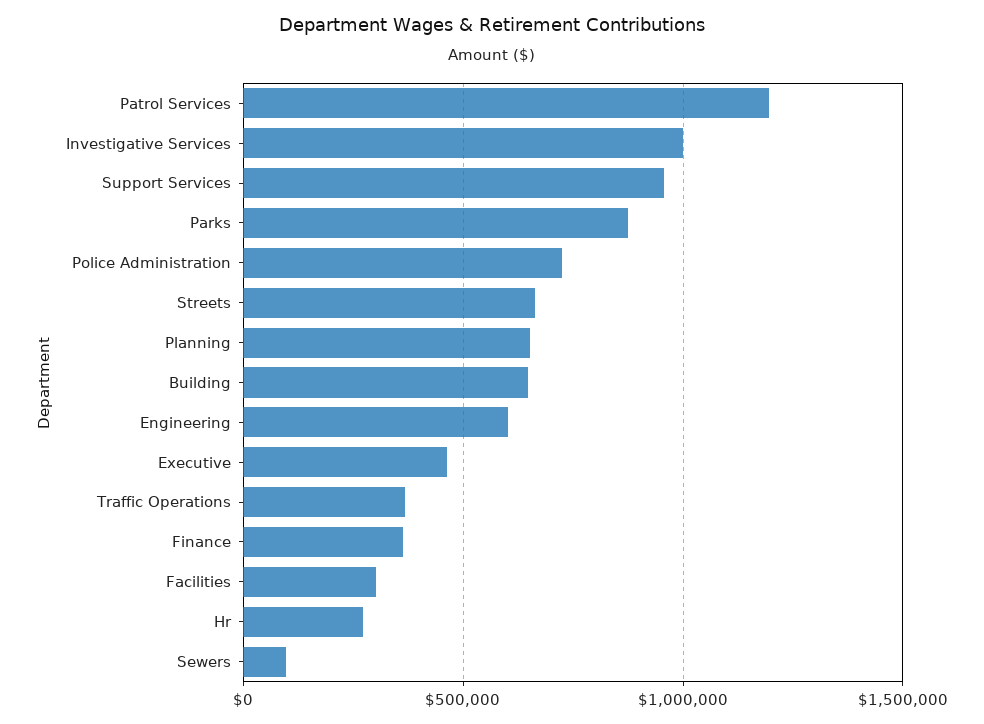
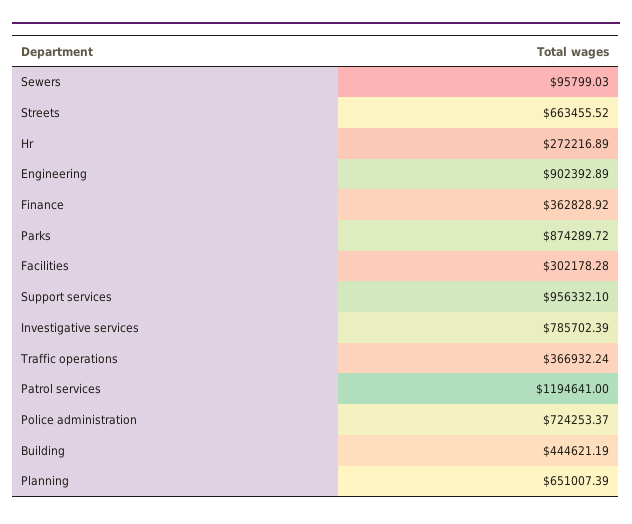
Investigative Services: 1000000 -> 785702.39
Building: 650000 -> 444621.19
Engineering: 600000 -> 902392.89
Executive: 450000 -> none

